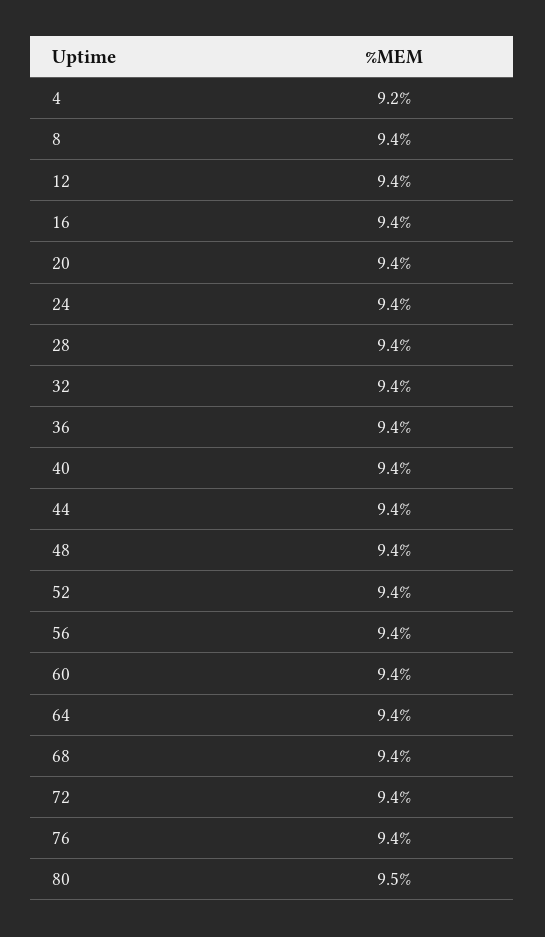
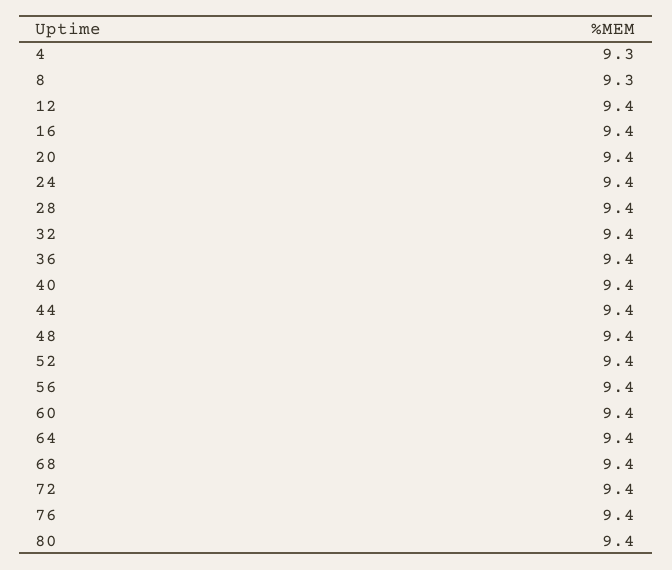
4: 9.2 -> 9.3
8: 9.4 -> 9.3
80: 9.5 -> 9.4

